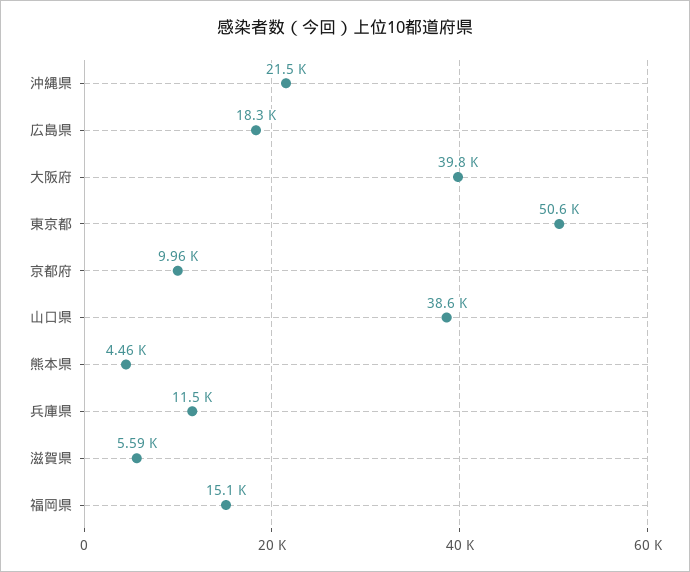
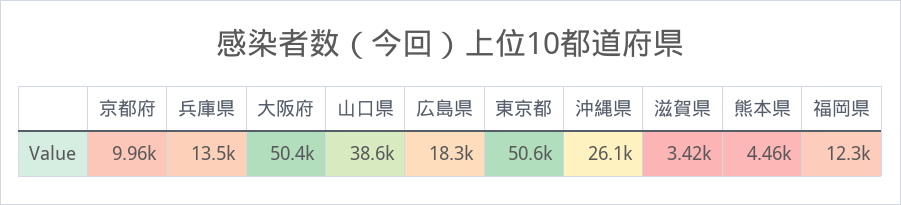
沖縄県: 21500 -> 26100
大阪府: 39800 -> 50400
兵庫県: 11500 -> 13500
滋賀県: 5590 -> 3420
福岡県: 15100 -> 12300

